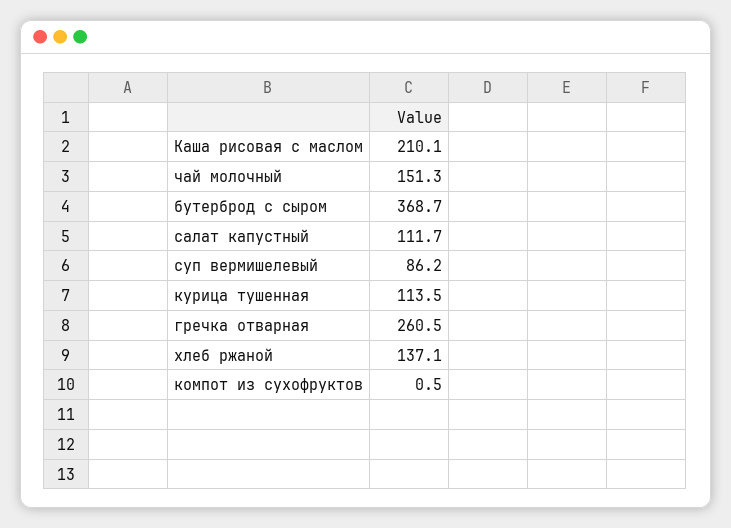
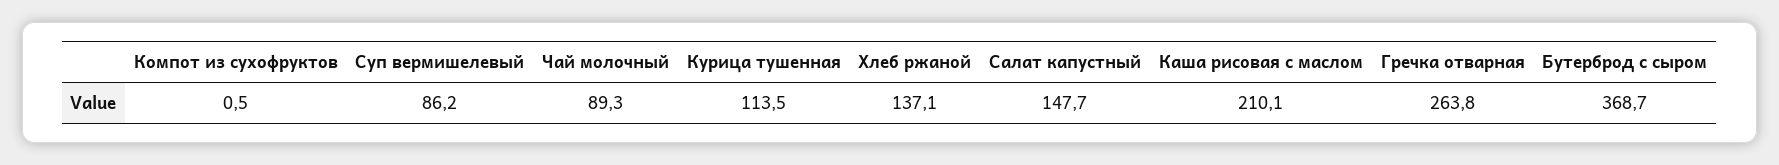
чай молочный: 151.3 -> 89.3
салат капустный: 111.7 -> 147.7
гречка отварная: 260.5 -> 263.8

